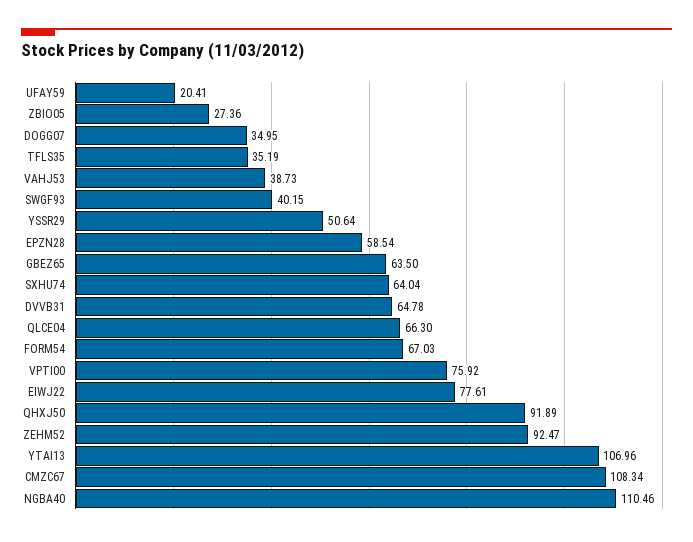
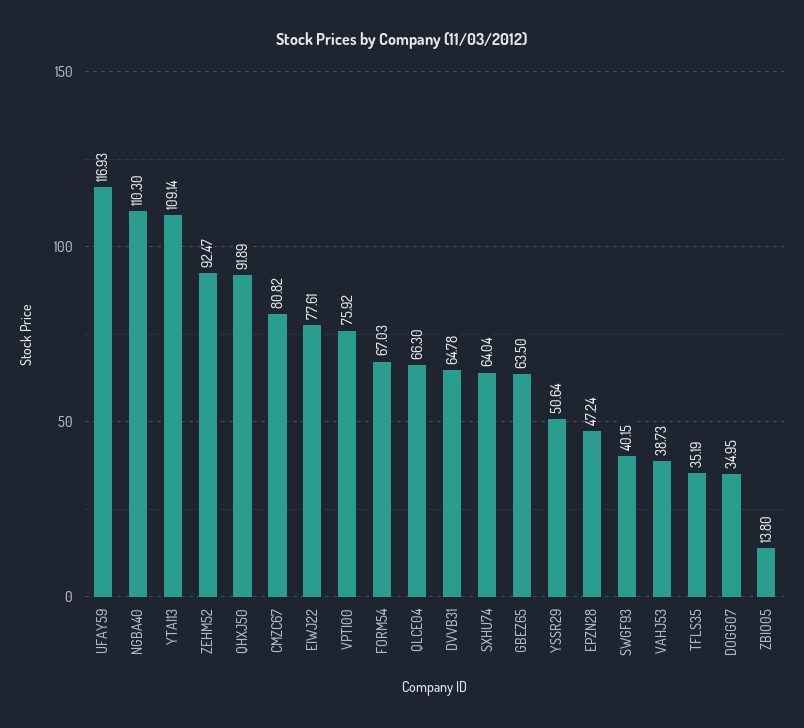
UFAY59: 20.41 -> 116.93
ZBIO05: 27.36 -> 13.8
EPZN28: 58.54 -> 47.24
YTAI13: 106.96 -> 109.14
CMZC67: 108.34 -> 80.82
NGBA40: 110.46 -> 110.3

